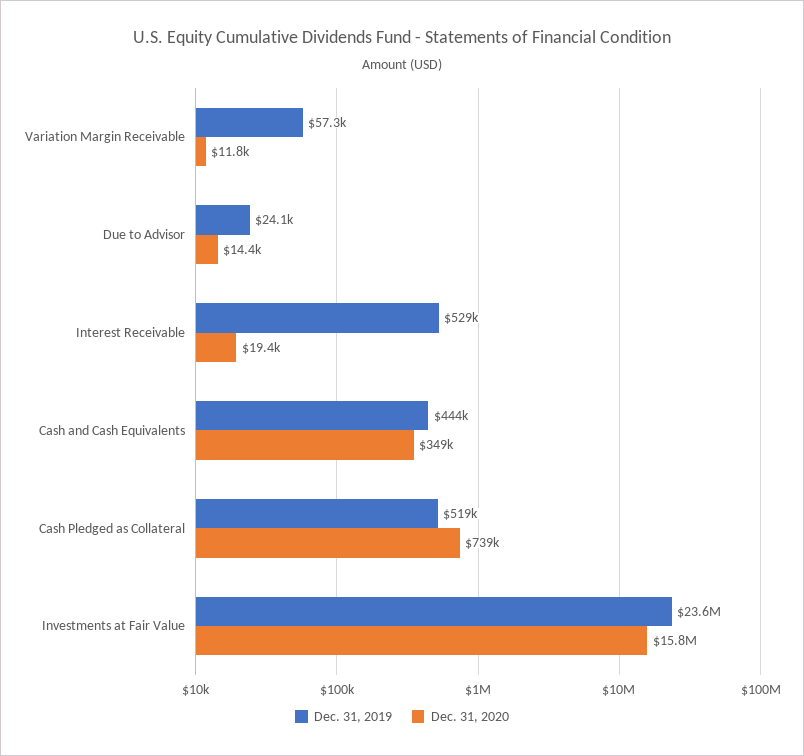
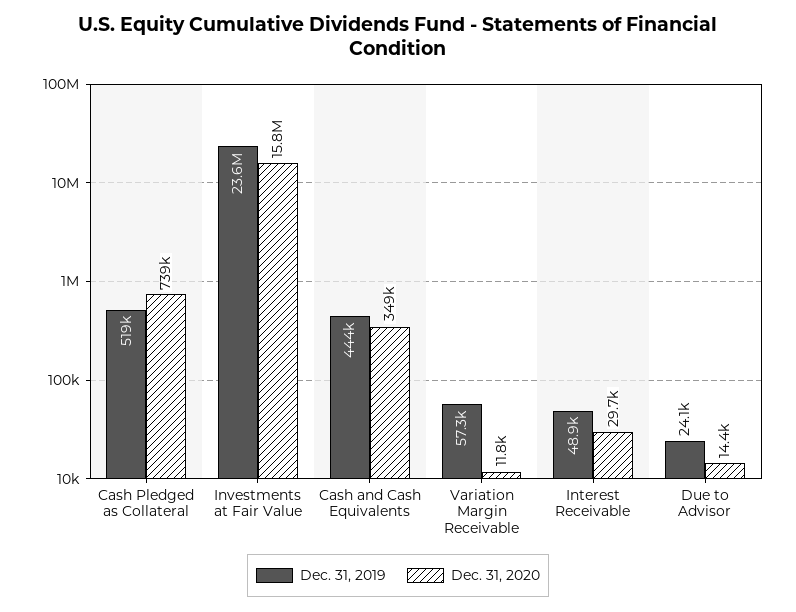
Dec. 31, 2019, Interest Receivable: 529000 -> 48900
Dec. 31, 2020, Interest Receivable: 19400 -> 29700

